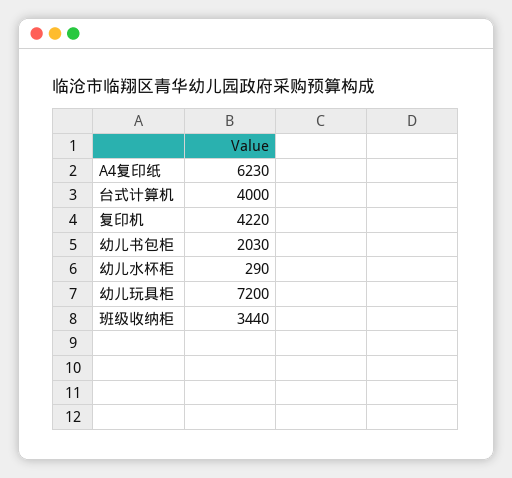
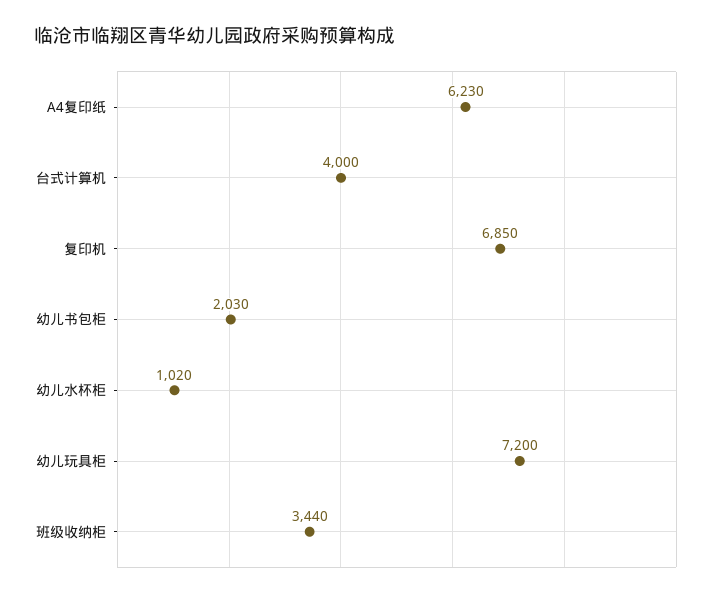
复印机: 4220 -> 6850
幼儿水杯柜: 290 -> 1020

